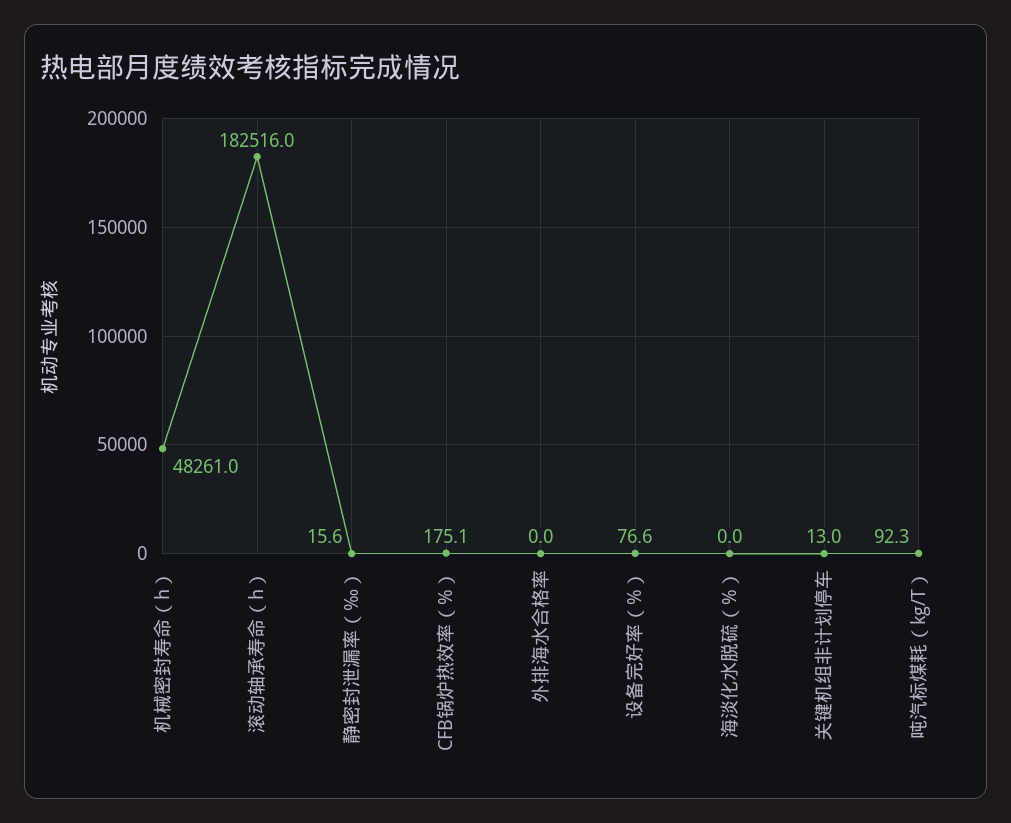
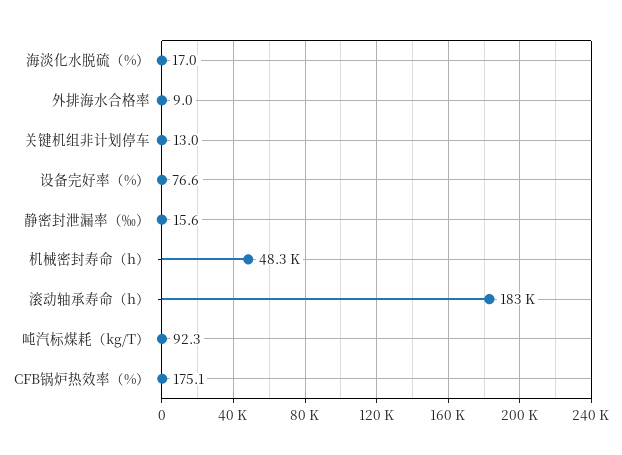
外排海水合格率: 0 -> 9
海淡化水脱硫（%）: 0 -> 17

